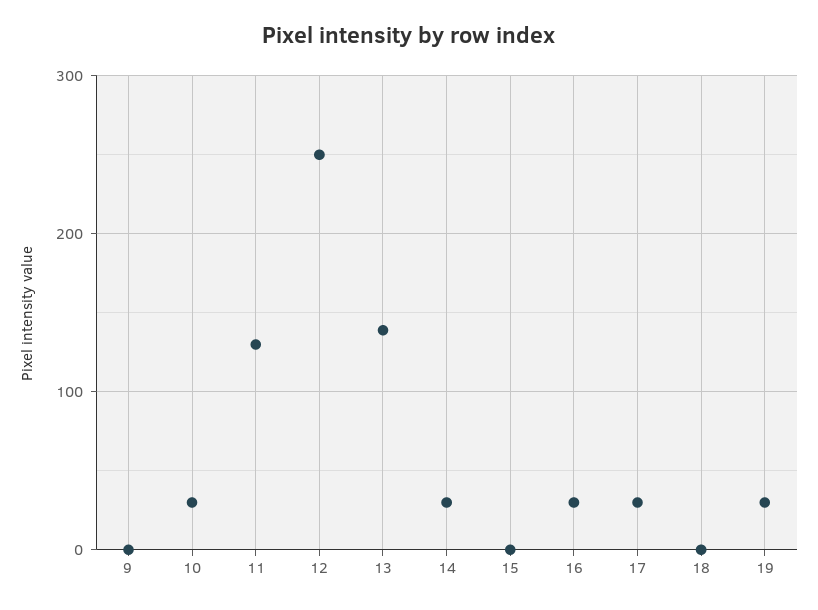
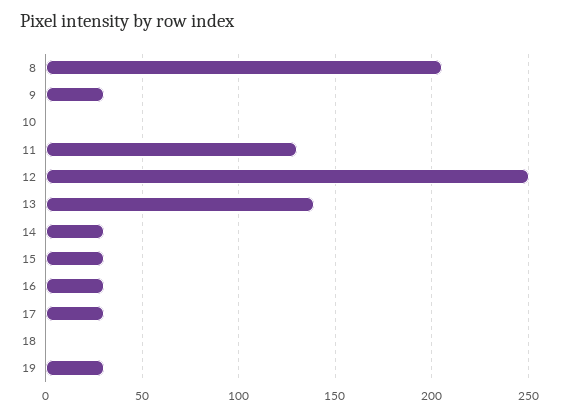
9: 0 -> 30
10: 30 -> 0
15: 0 -> 30
8: none -> 205

